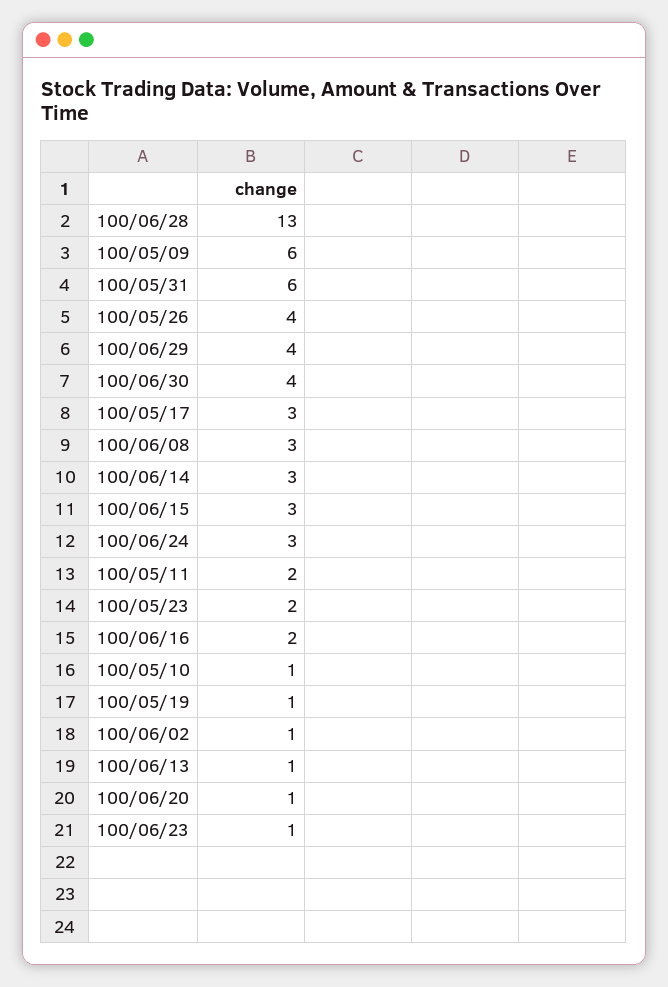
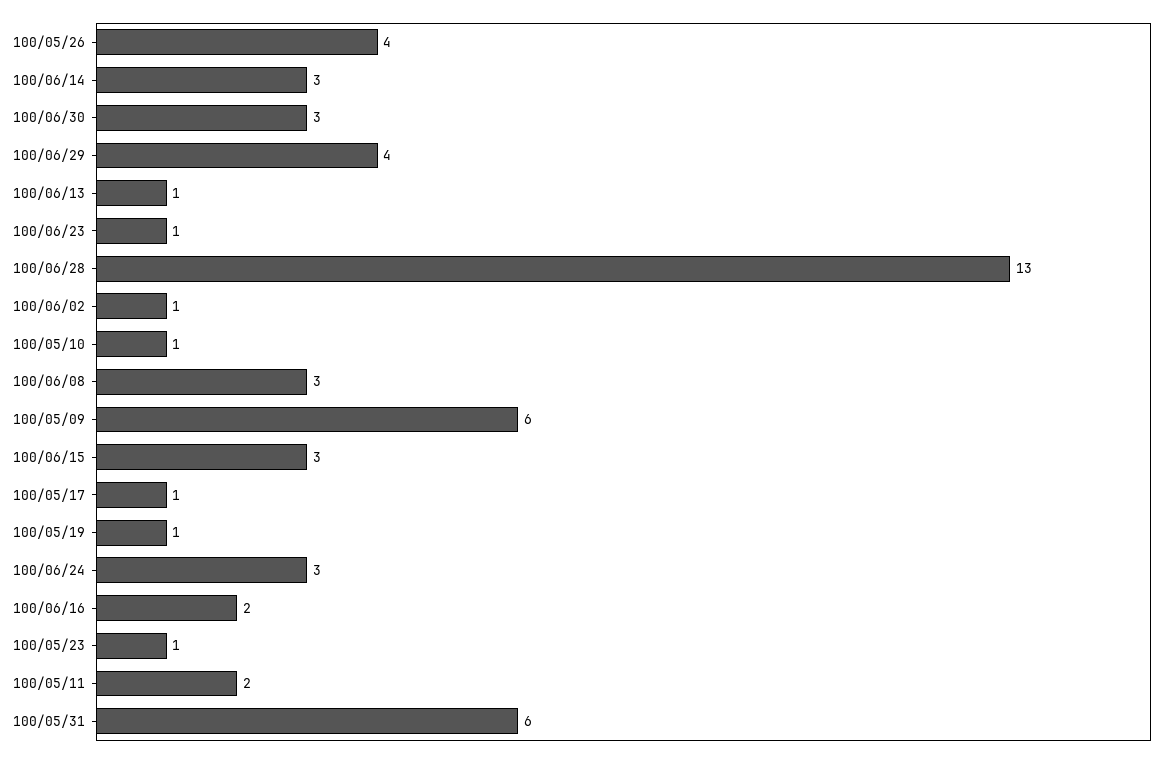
100/06/30: 4 -> 3
100/05/17: 3 -> 1
100/05/23: 2 -> 1
100/06/20: 1 -> none

